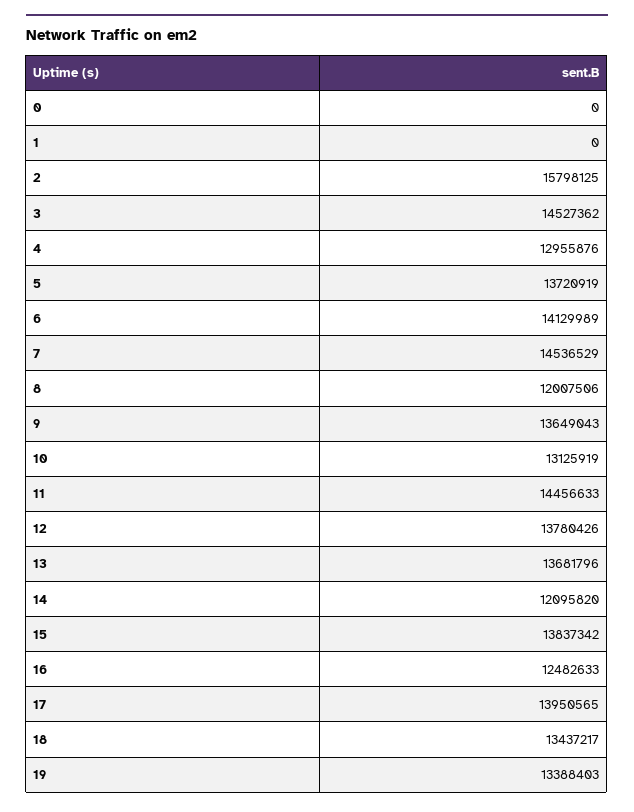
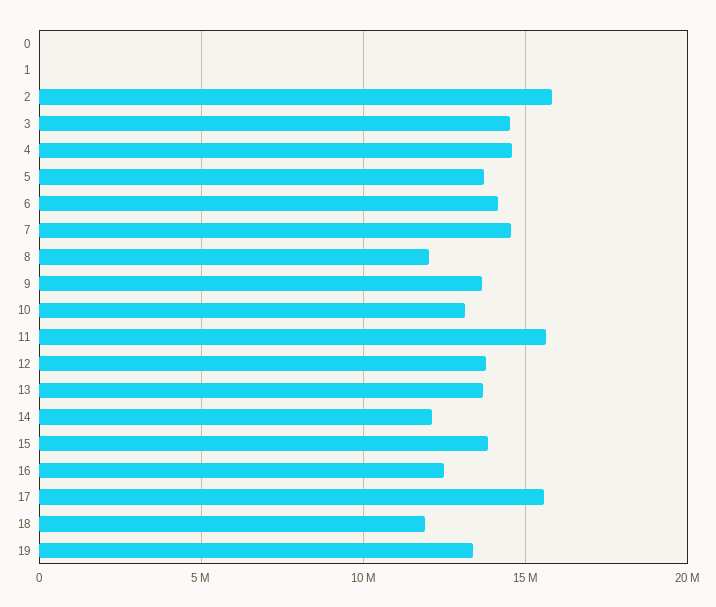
4: 12955876 -> 14500000
11: 14456633 -> 15500000
17: 13950565 -> 15500000
18: 13437217 -> 12000000

